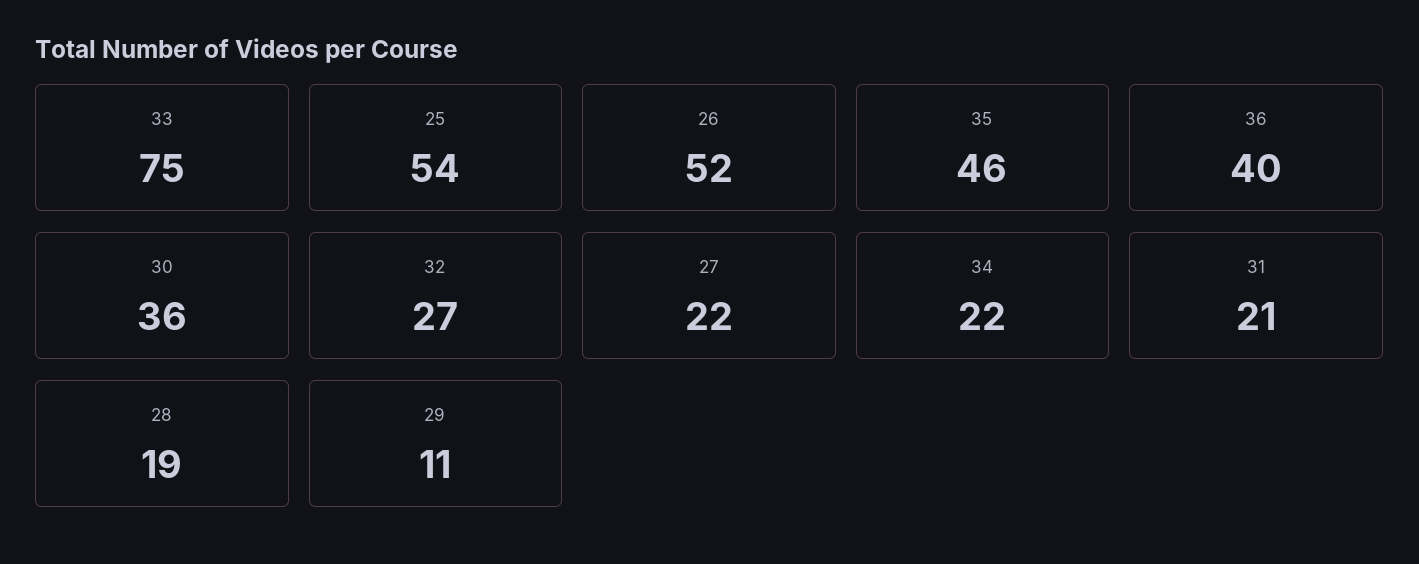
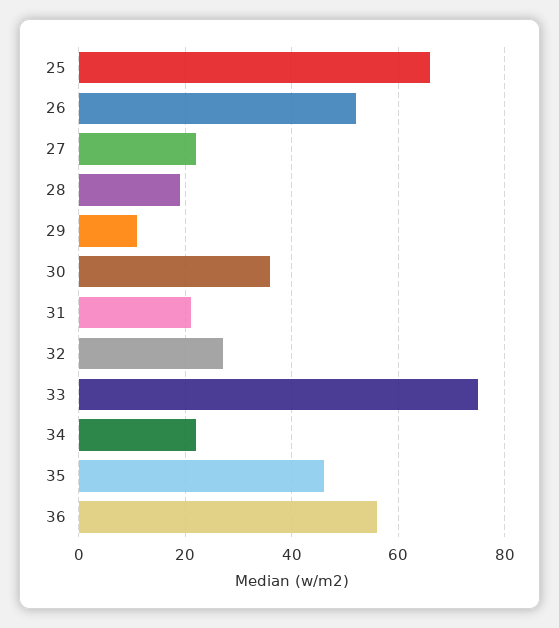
25: 54 -> 65
36: 40 -> 55

